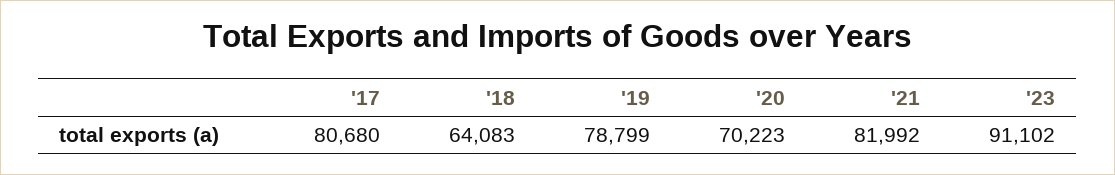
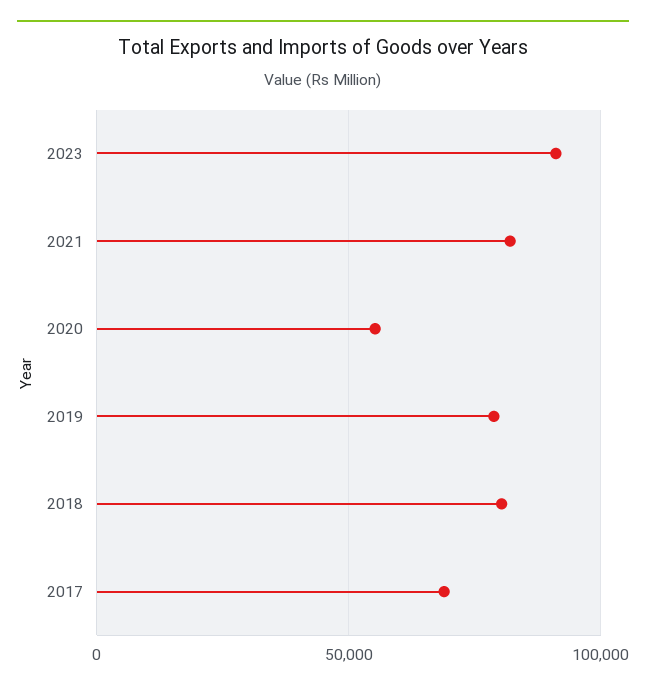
'17: 80680 -> 70000
'18: 64083 -> 80000
'20: 70223 -> 55000

